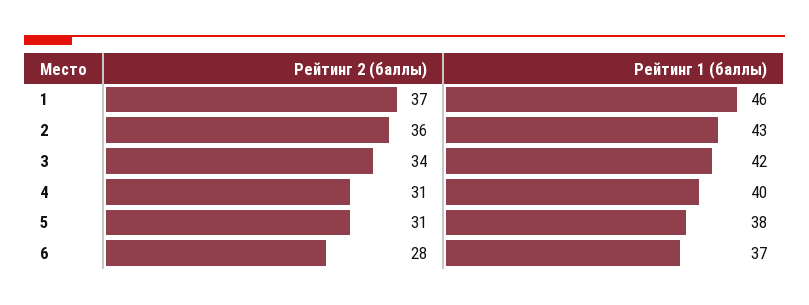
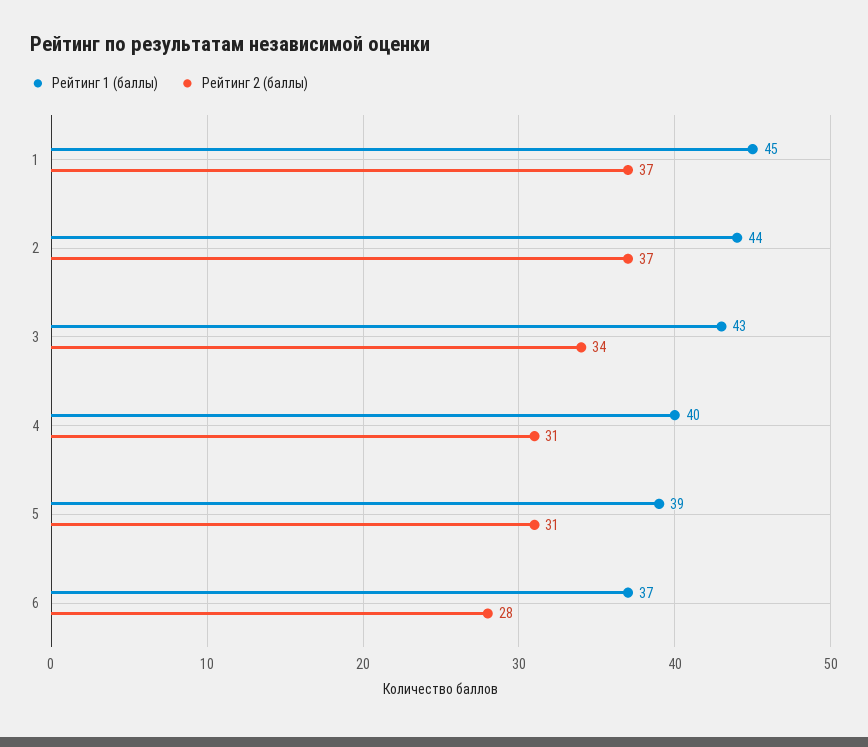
Рейтинг 1 (баллы), 1: 46 -> 45
Рейтинг 2 (баллы), 2: 36 -> 37
Рейтинг 1 (баллы), 2: 43 -> 44
Рейтинг 1 (баллы), 3: 42 -> 43
Рейтинг 1 (баллы), 5: 38 -> 39

